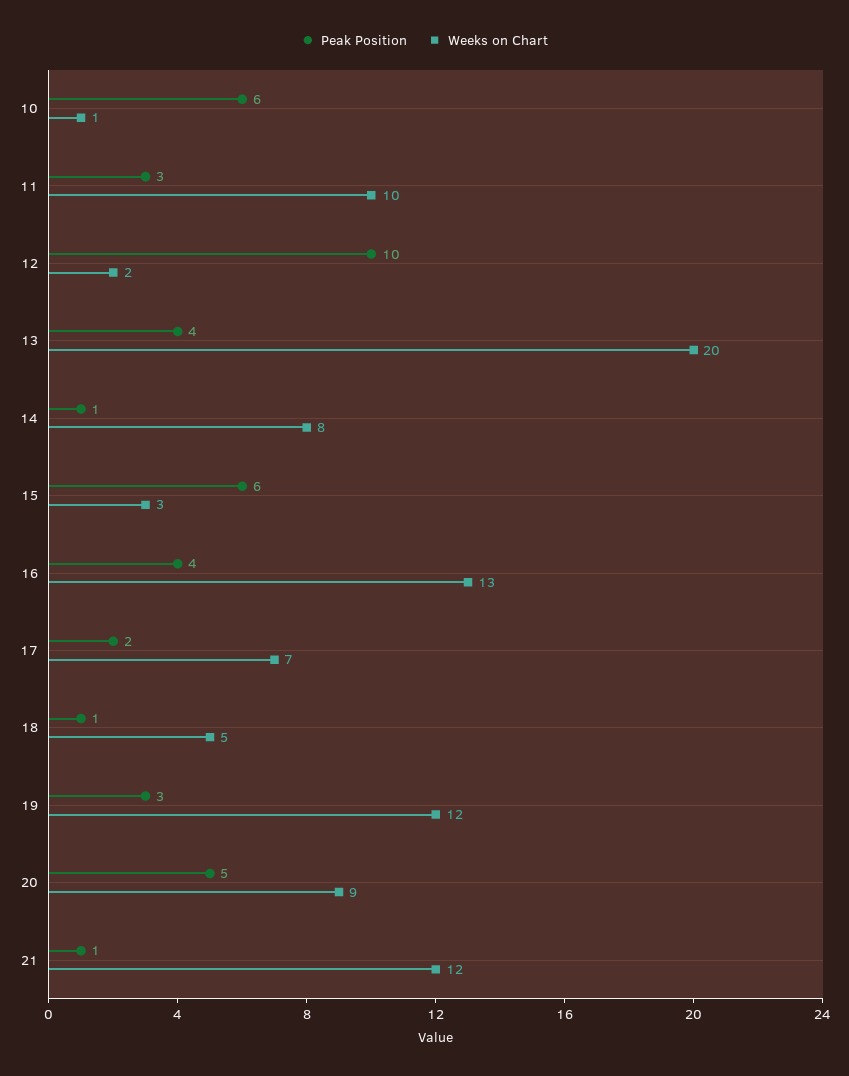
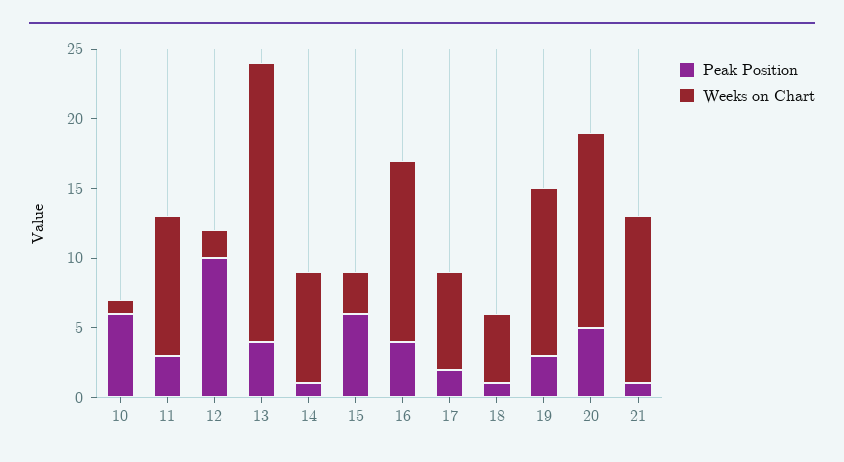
Weeks on Chart, 20: 9 -> 14

